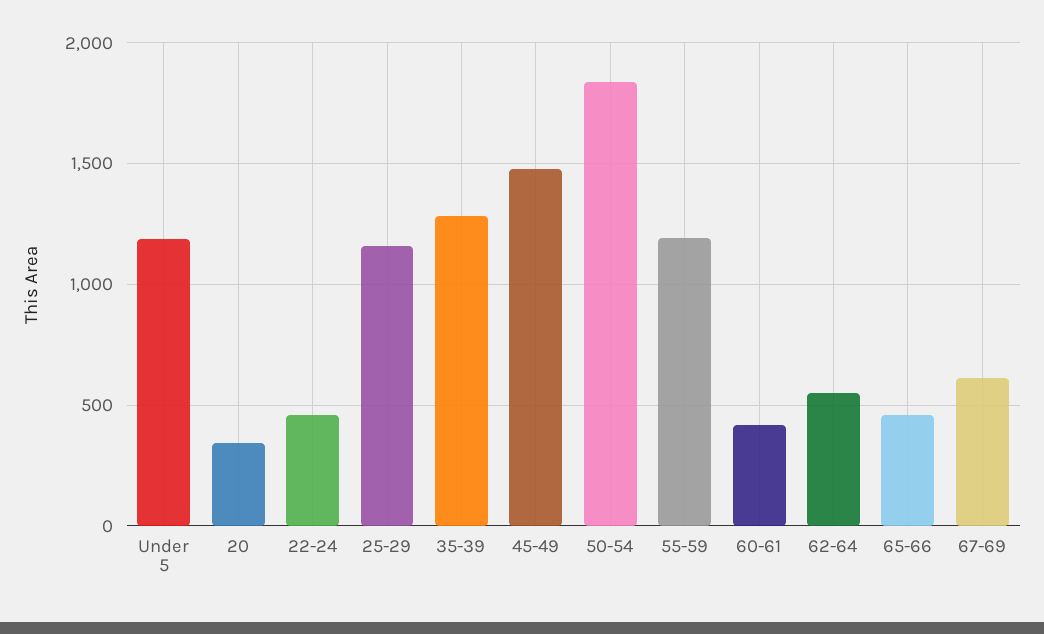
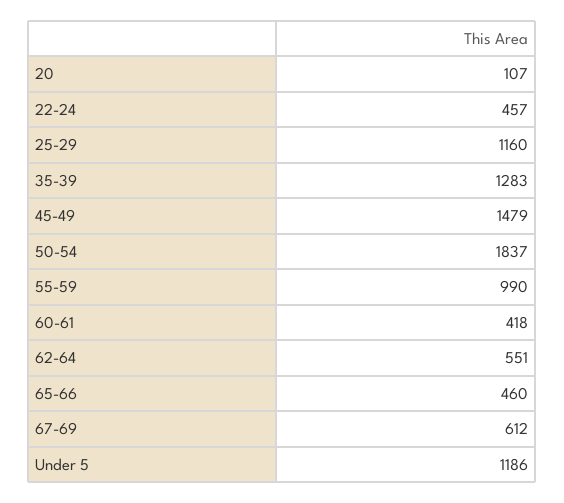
20: 350 -> 107
55-59: 1200 -> 990

